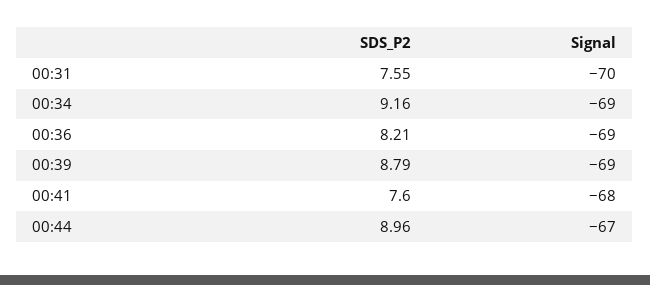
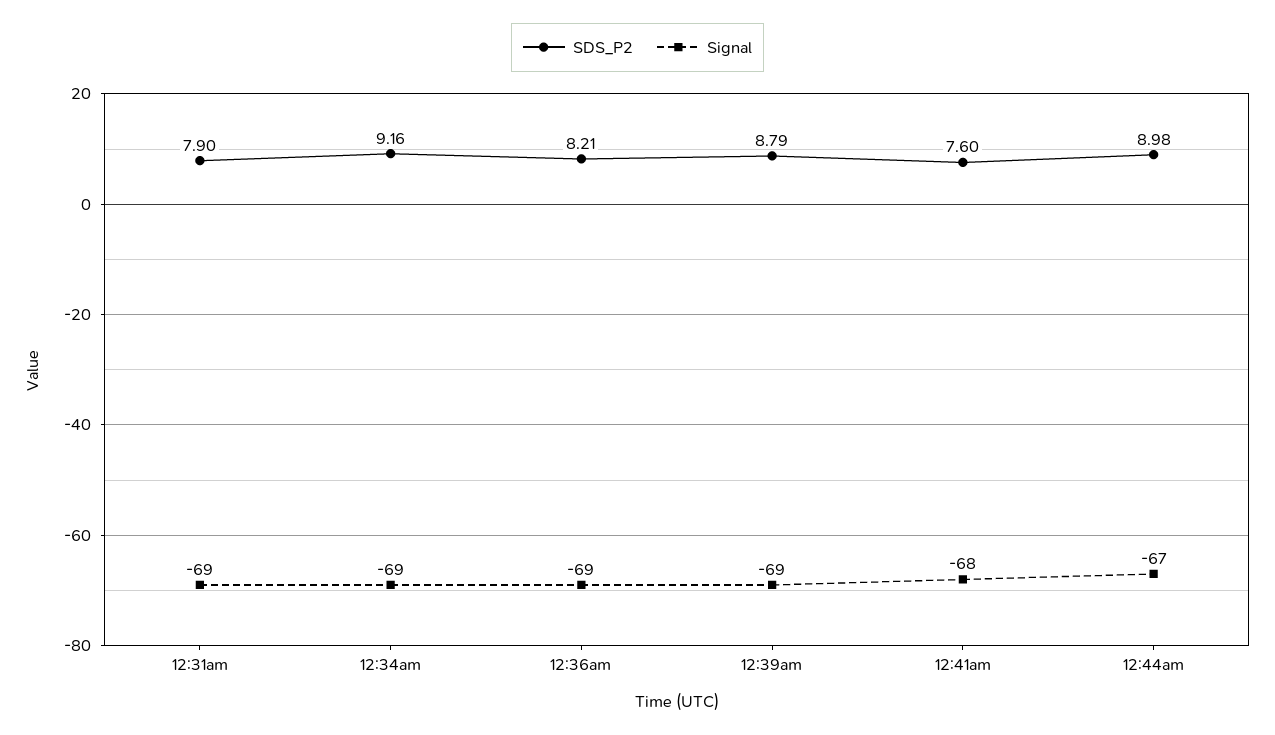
SDS_P2, 00:31: 7.55 -> 7.9
Signal, 00:31: -70 -> -69
SDS_P2, 00:44: 8.96 -> 8.98

